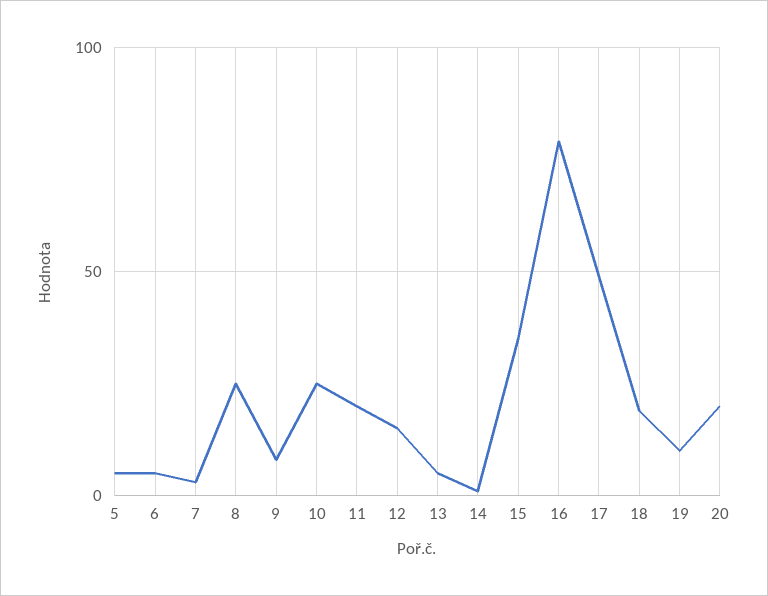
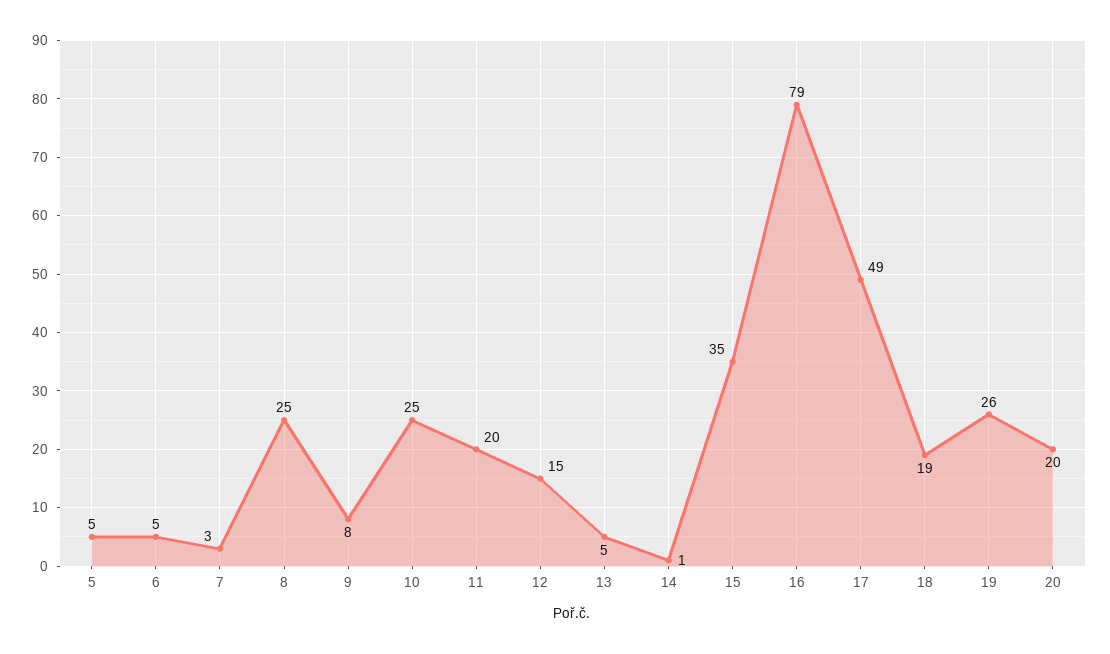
19: 10 -> 26

